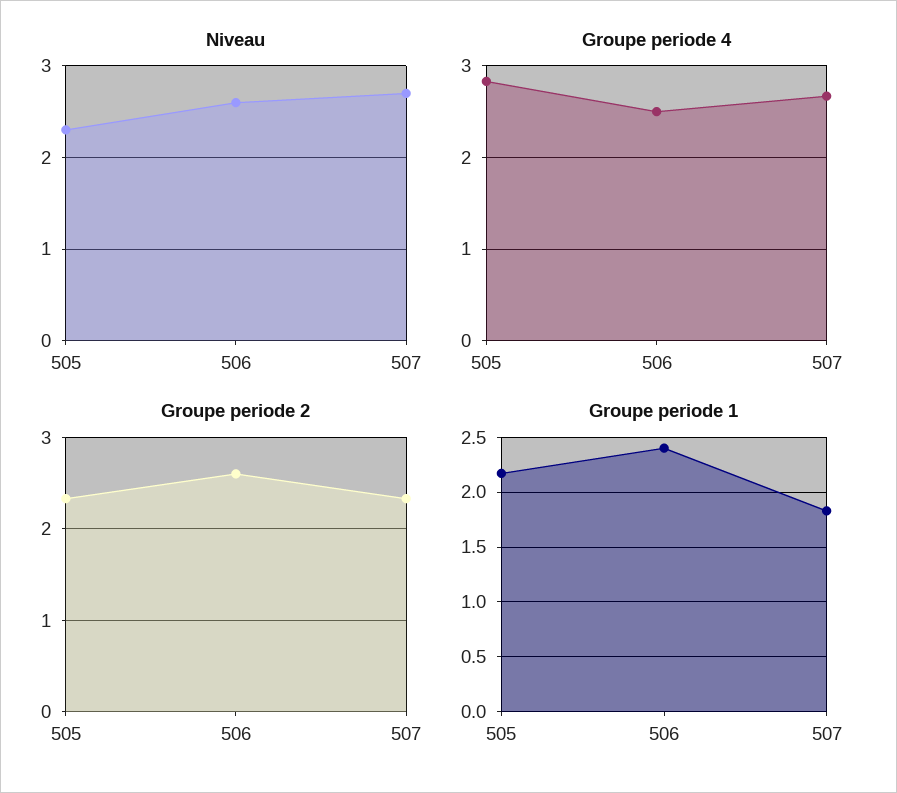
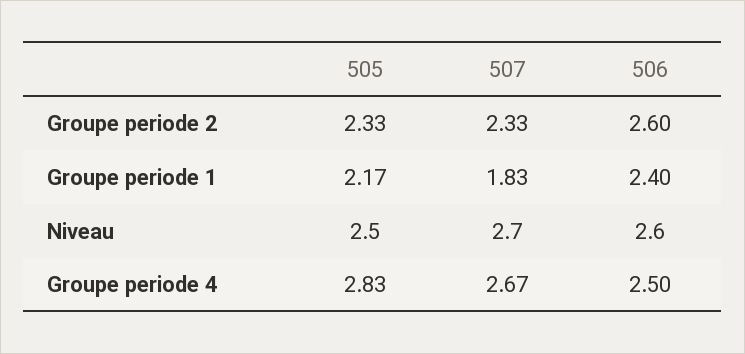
Niveau, 505: 2.3 -> 2.5

